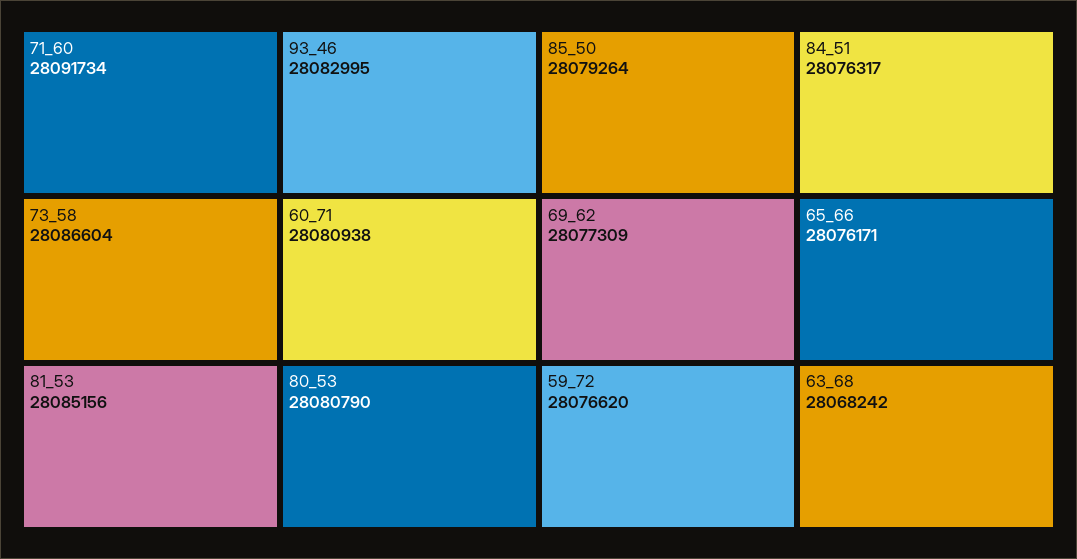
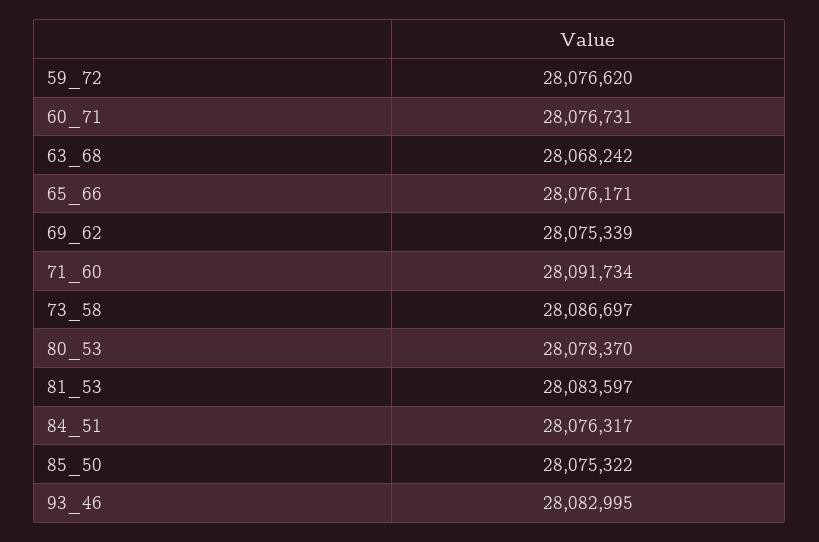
73_58: 28086604 -> 28086697
81_53: 28085156 -> 28083597
60_71: 28080938 -> 28076731
80_53: 28080790 -> 28078370
85_50: 28079264 -> 28075322
69_62: 28077309 -> 28075339

